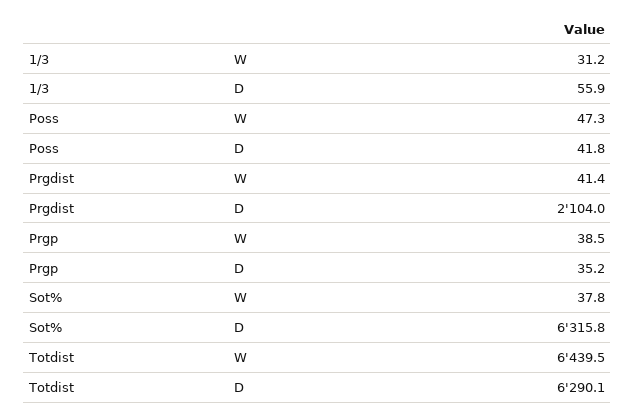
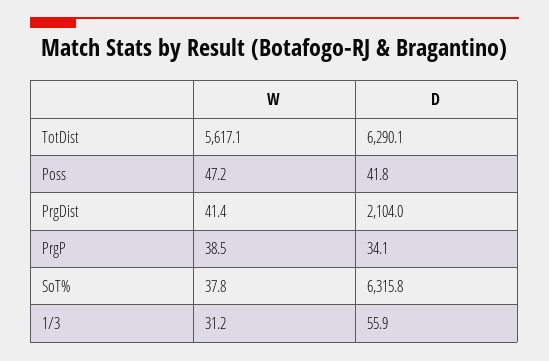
Poss, W: 47.3 -> 47.2
Prgp, D: 35.2 -> 34.1
Totdist, W: 6439.5 -> 5617.1

